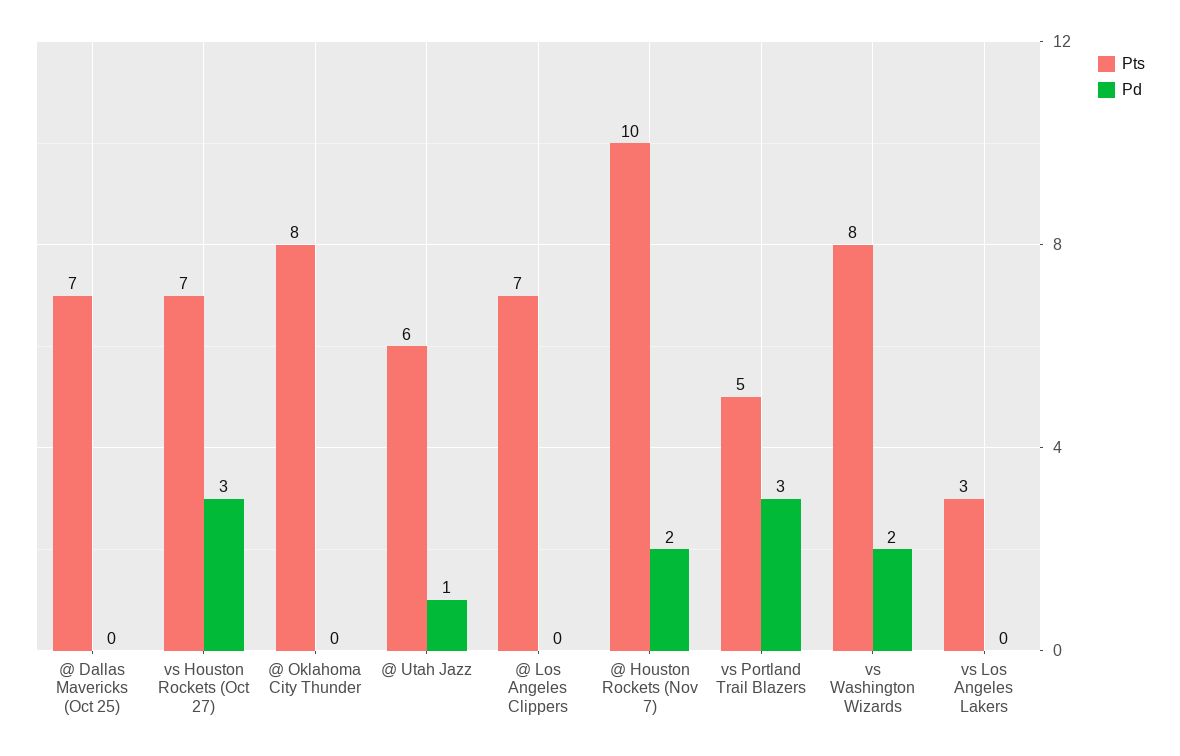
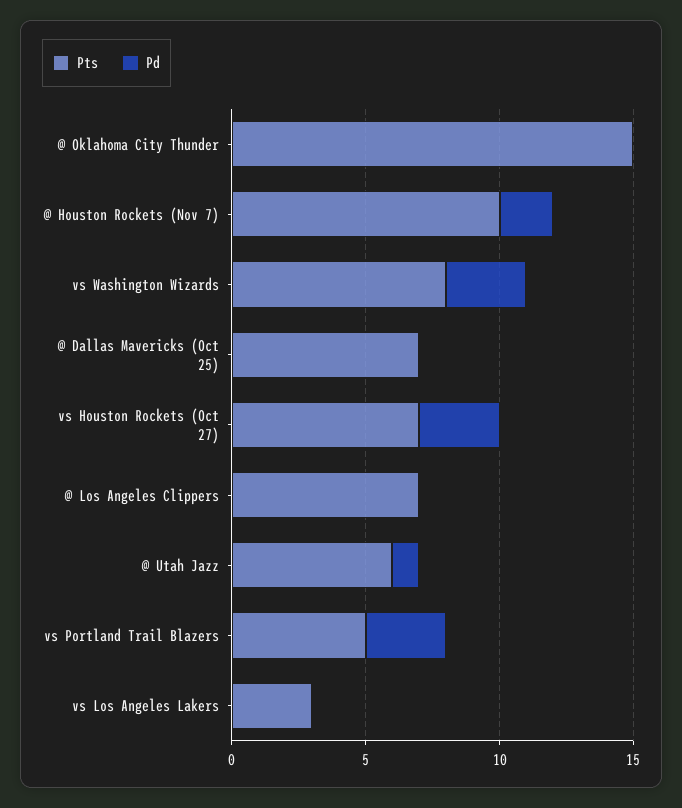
Pts, @ Oklahoma City Thunder: 8 -> 15
Pd, vs Washington Wizards: 2 -> 3

